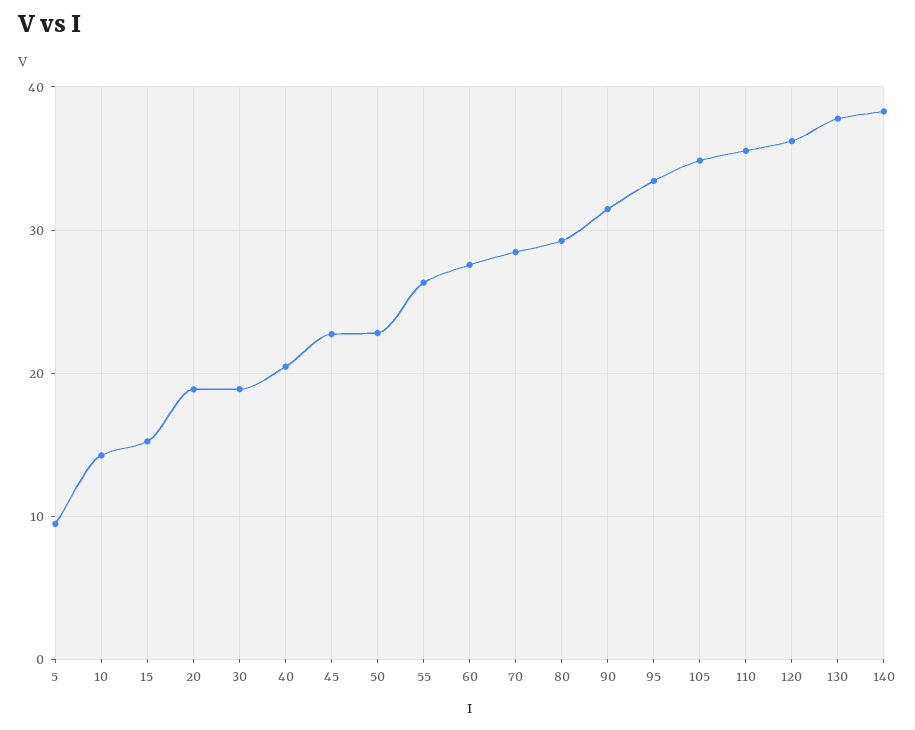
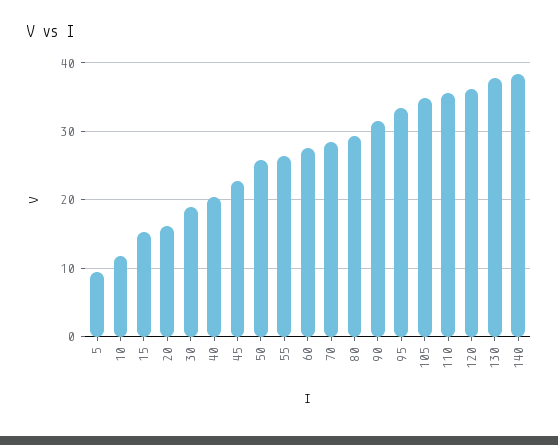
10: 14 -> 12
20: 19 -> 16
50: 23 -> 26

